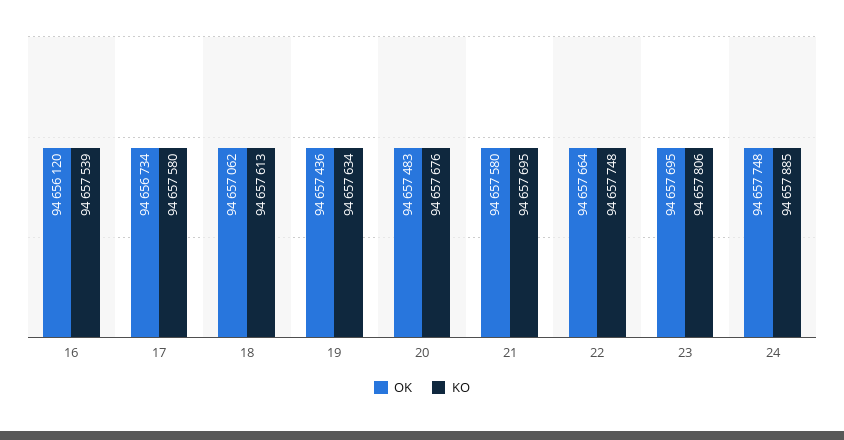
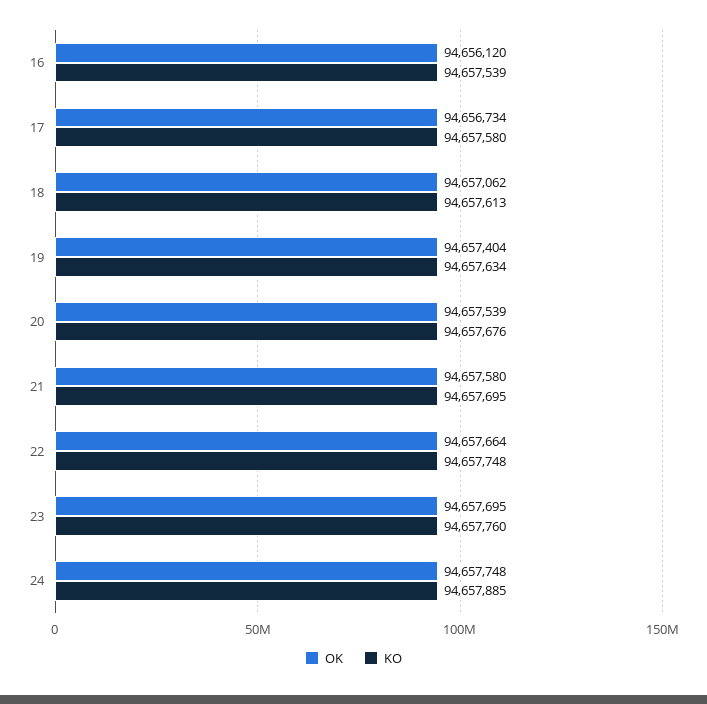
OK, 19: 94657436 -> 94657404
OK, 20: 94657483 -> 94657539
KO, 23: 94657806 -> 94657760

